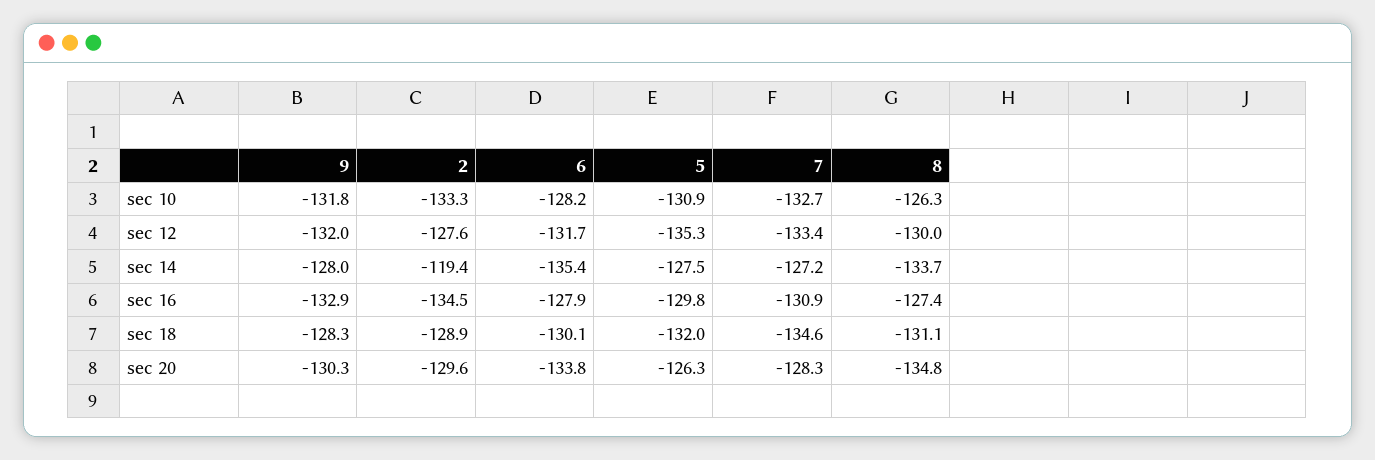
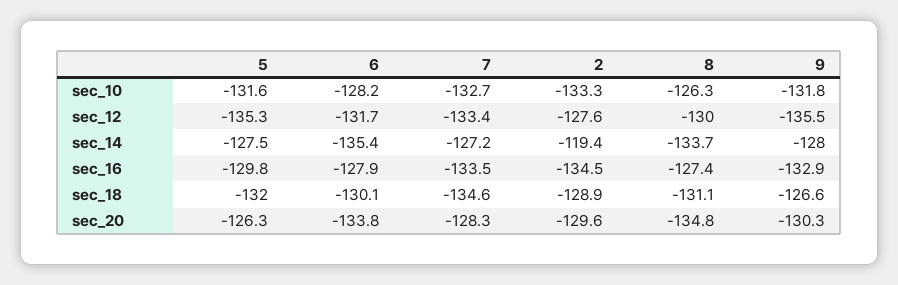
5, sec 10: -130.9 -> -131.6
9, sec 12: -132 -> -135.5
7, sec 16: -130.9 -> -133.5
9, sec 18: -128.3 -> -126.6

